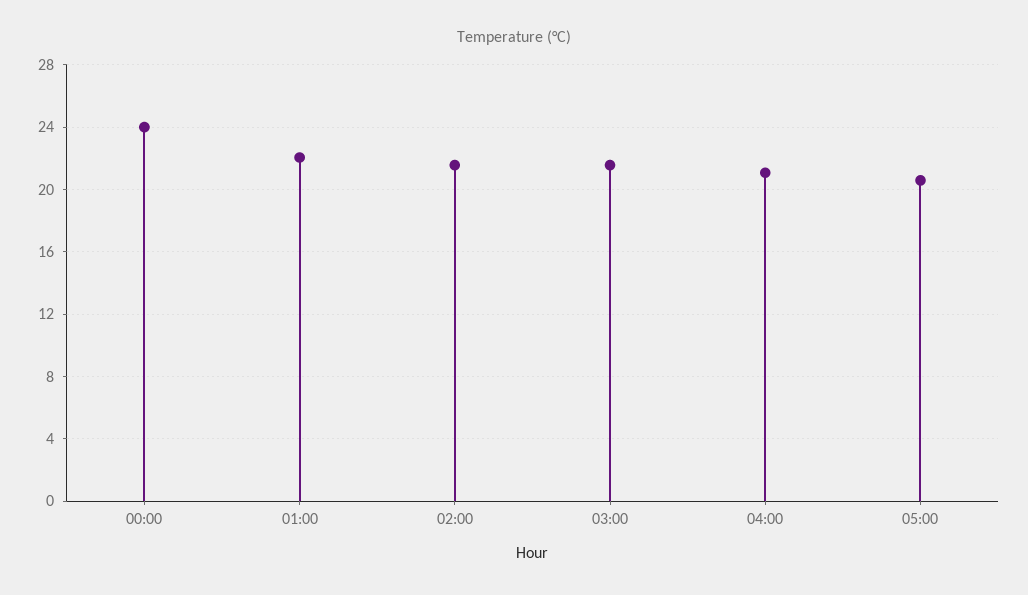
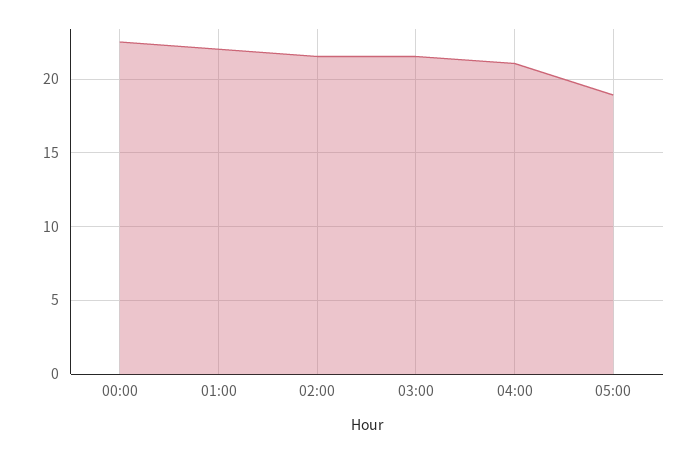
00:00: 24 -> 22.5
05:00: 20.5 -> 19

